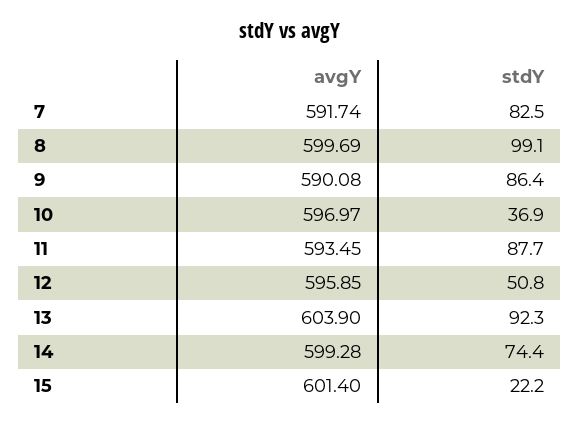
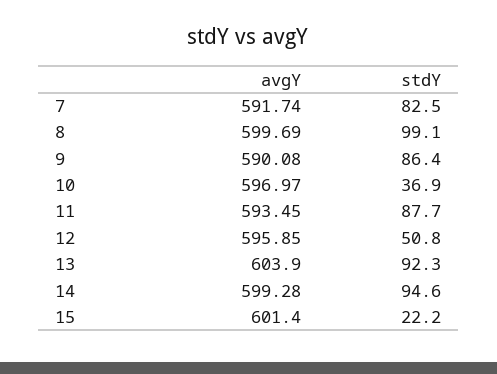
stdY, 14: 74.4 -> 94.6

